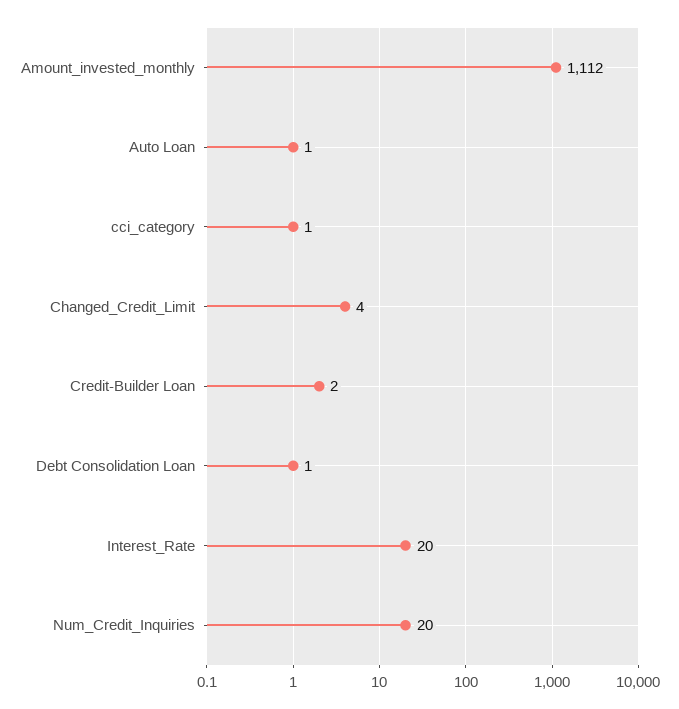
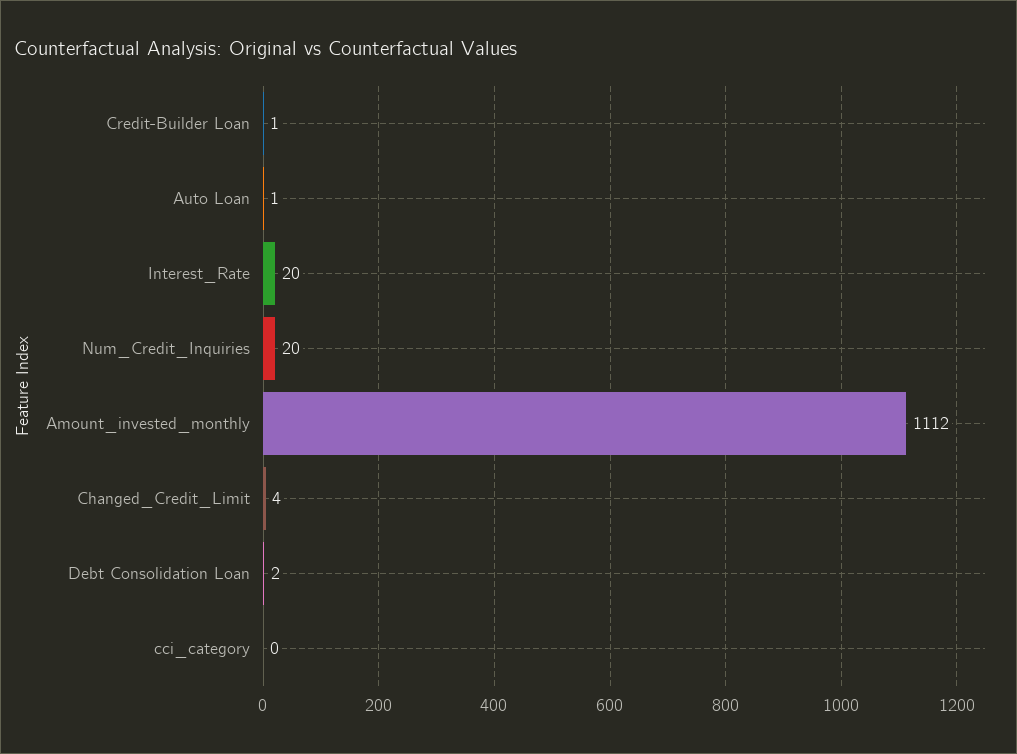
cci_category: 1 -> 0
Credit-Builder Loan: 2 -> 1
Debt Consolidation Loan: 1 -> 2

